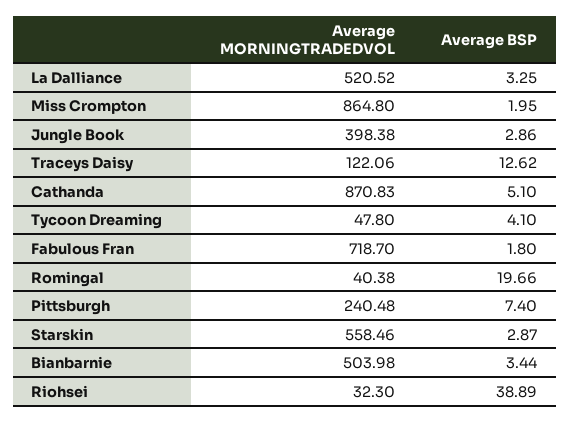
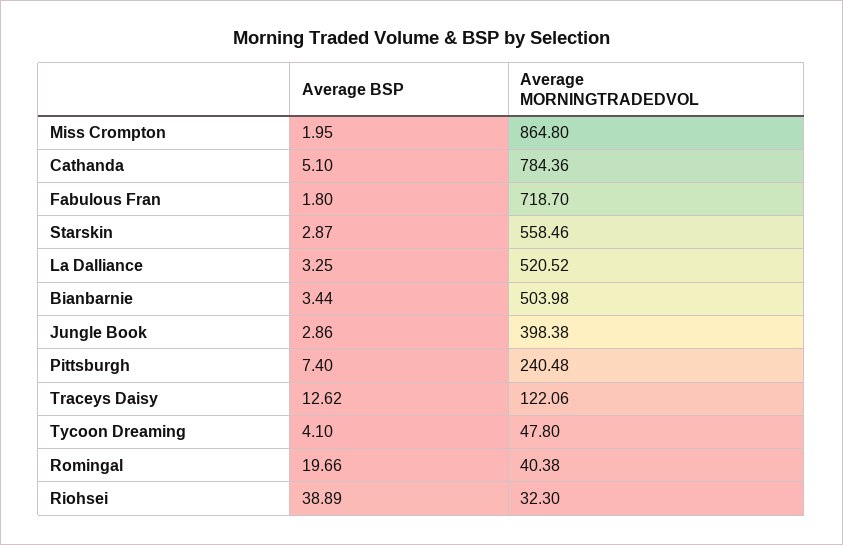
Average MORNINGTRADEDVOL, Cathanda: 870.83 -> 784.36

